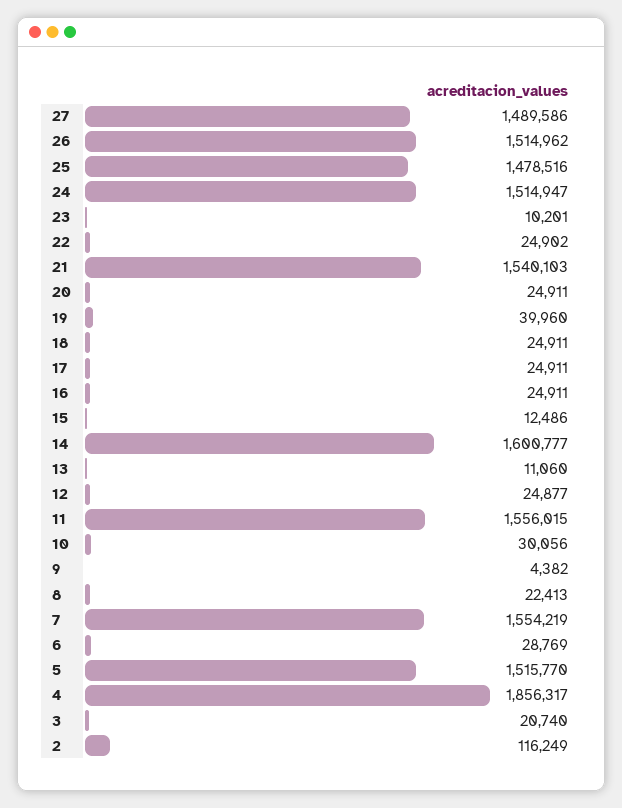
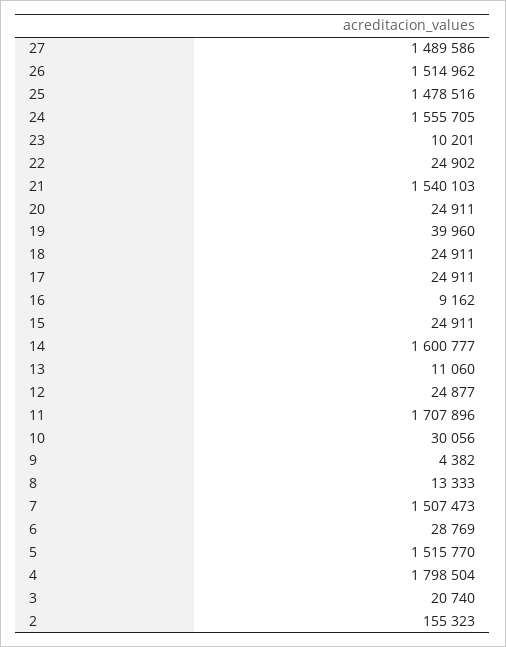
24: 1514947 -> 1555705
16: 24911 -> 9162
15: 12486 -> 24911
11: 1556015 -> 1707896
8: 22413 -> 13333
7: 1554219 -> 1507473
4: 1856317 -> 1798504
2: 116249 -> 155323

